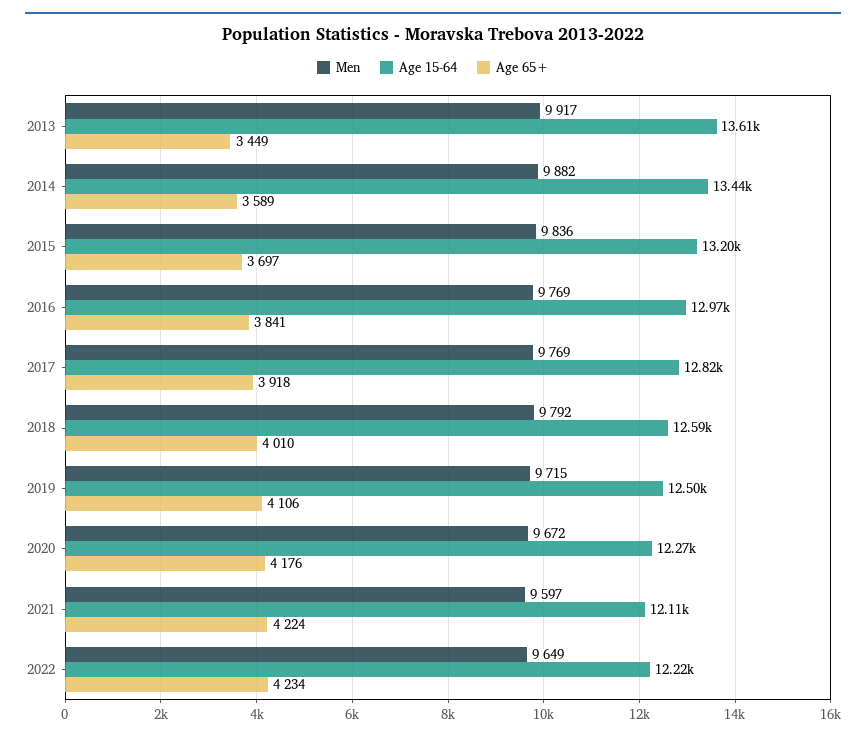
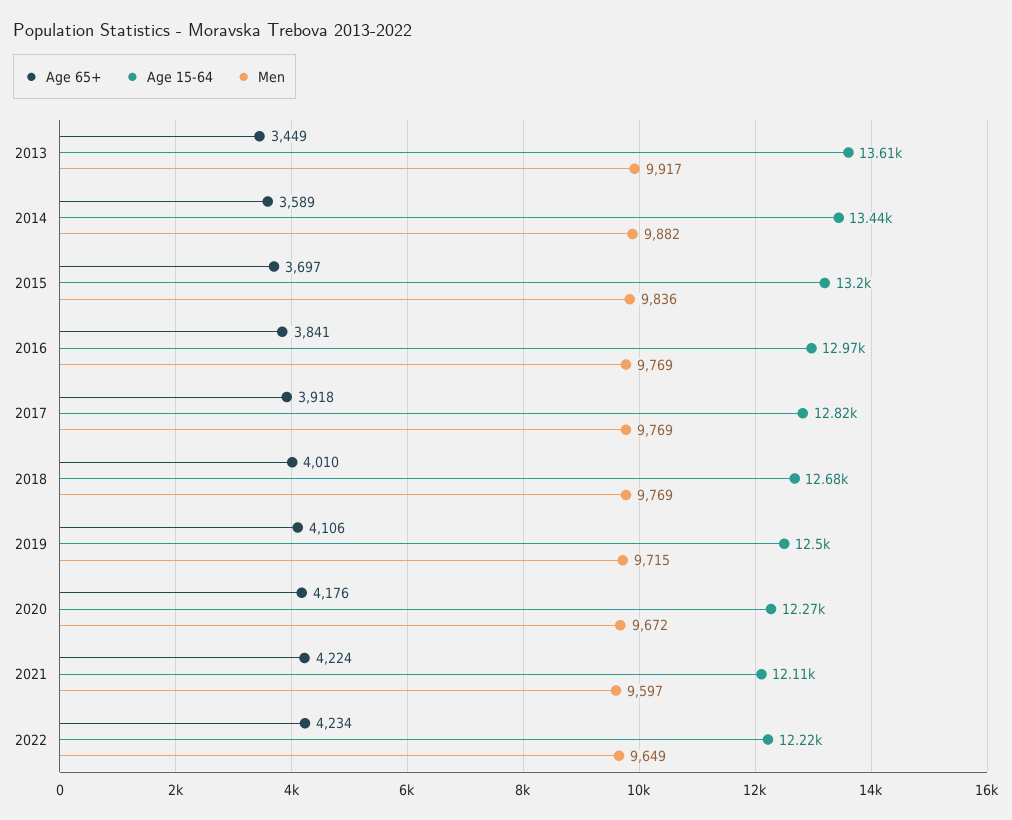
Men, 2018: 9792 -> 9769
Age 15-64, 2018: 12590 -> 12680

